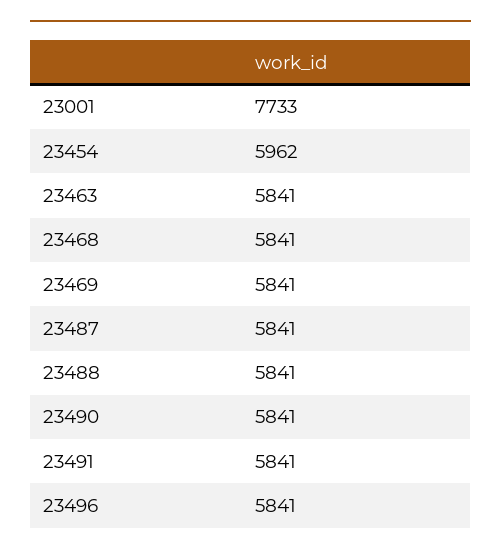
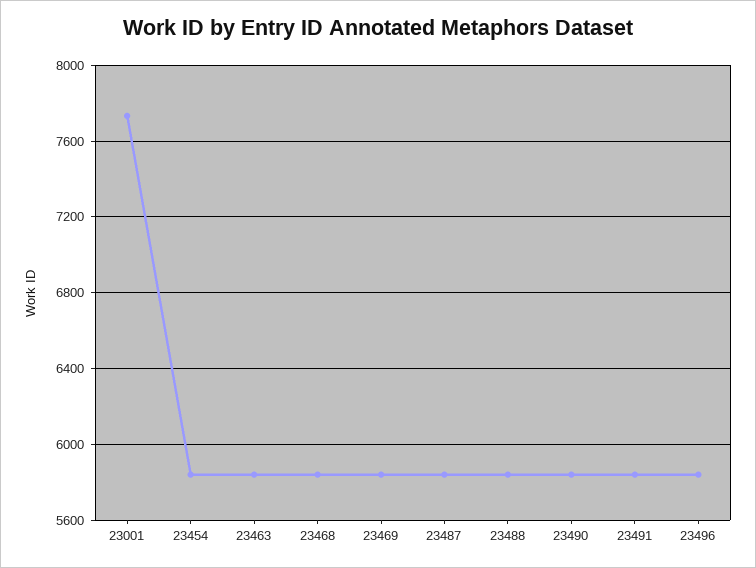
23454: 5962 -> 5850

